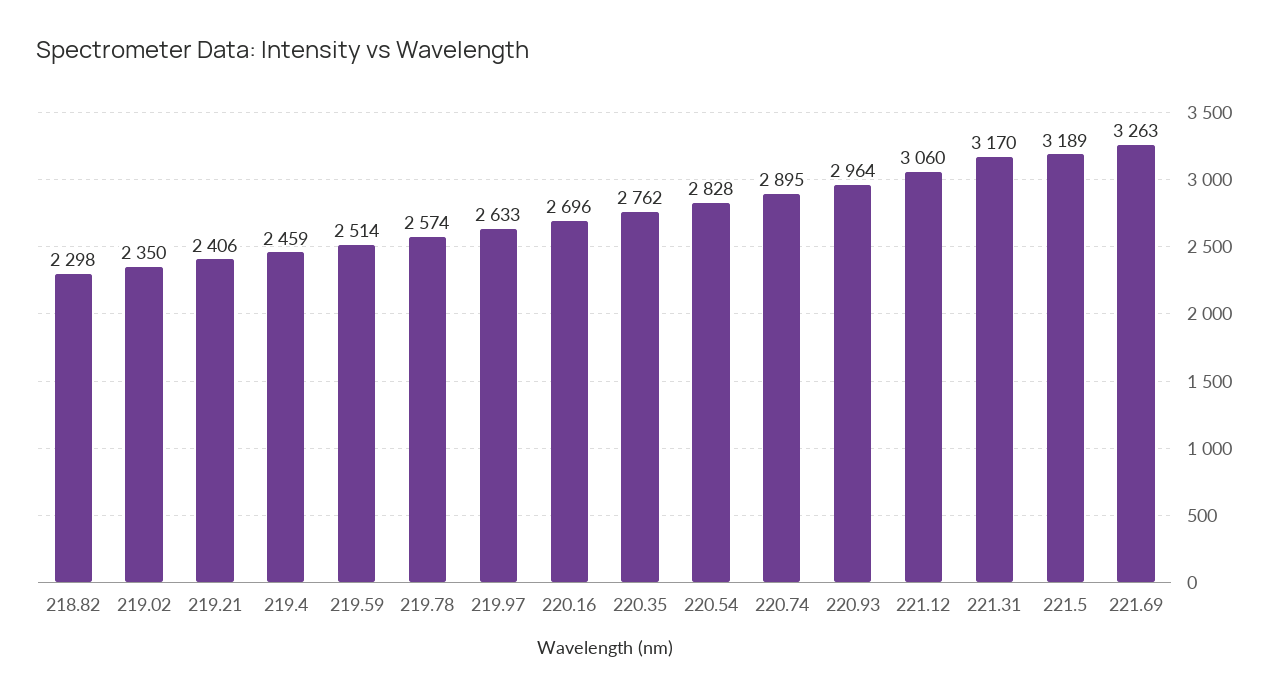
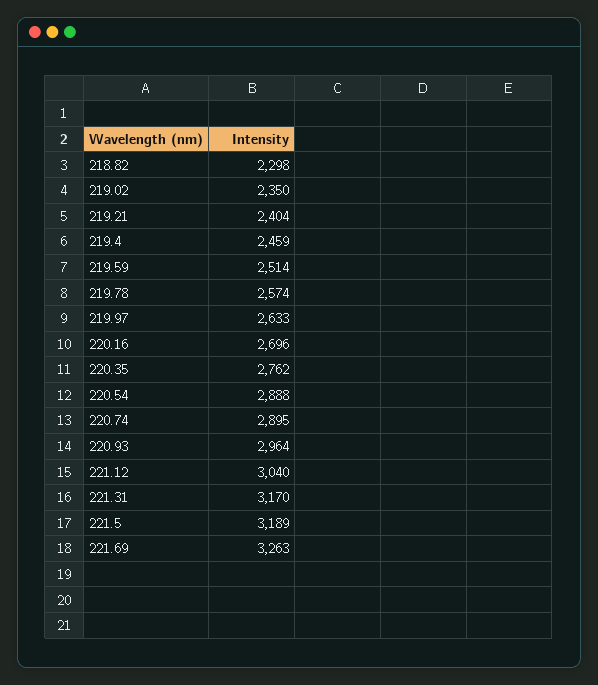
219.21: 2406 -> 2404
220.54: 2828 -> 2888
221.12: 3060 -> 3040

